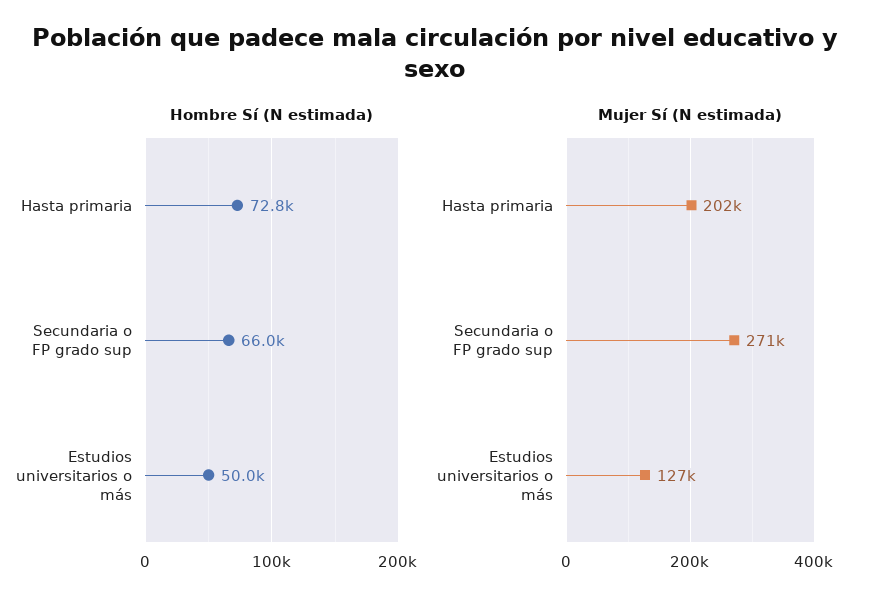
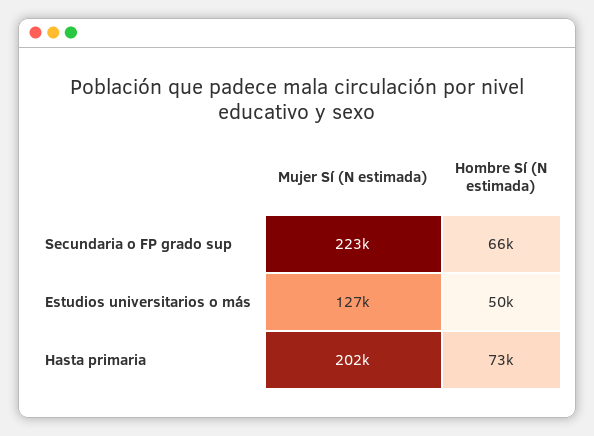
Mujer Sí (N estimada), Secundaria o FP grado sup: 271000 -> 223000

